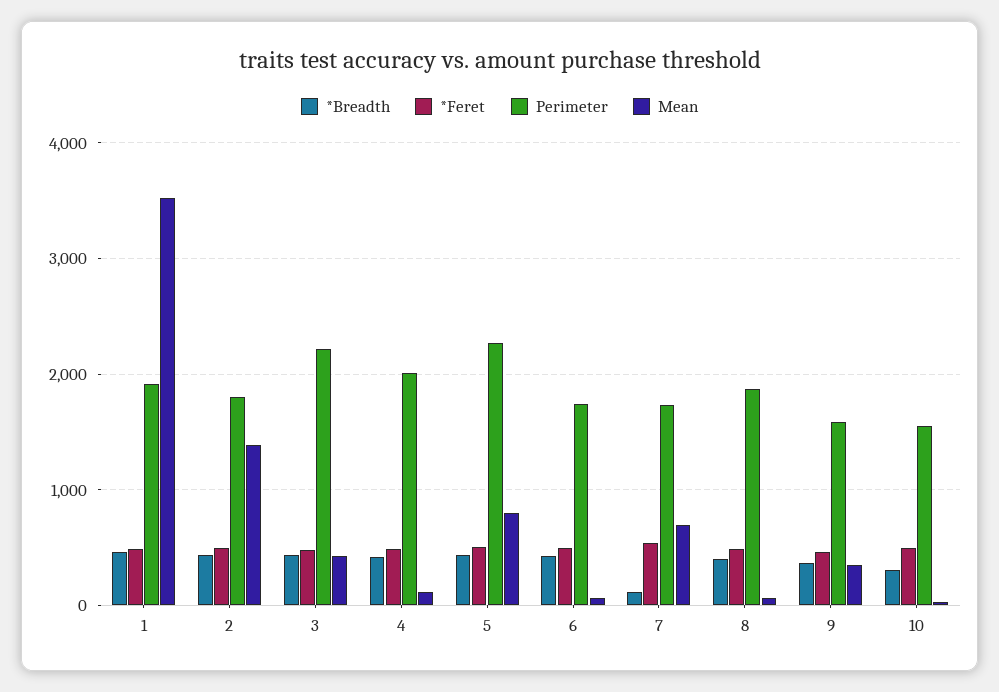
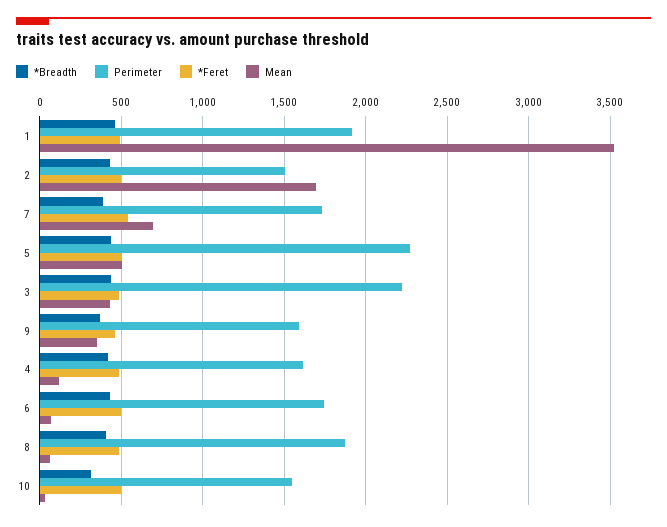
Perimeter, 2: 1800 -> 1500
Mean, 2: 1400 -> 1700
Perimeter, 4: 2000 -> 1600
Mean, 5: 800 -> 500
*Breadth, 7: 100 -> 400

